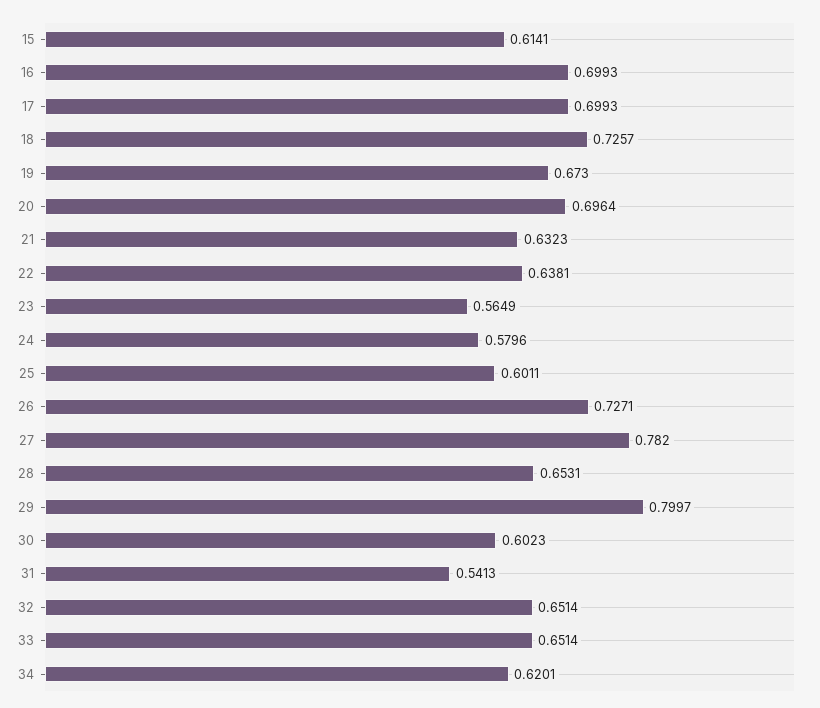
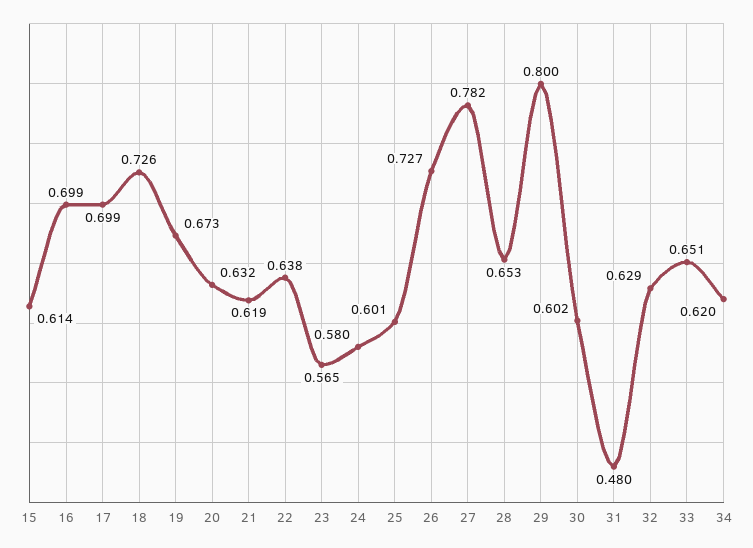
20: 0.6964 -> 0.632
21: 0.6323 -> 0.619
31: 0.5413 -> 0.48
32: 0.6514 -> 0.629

